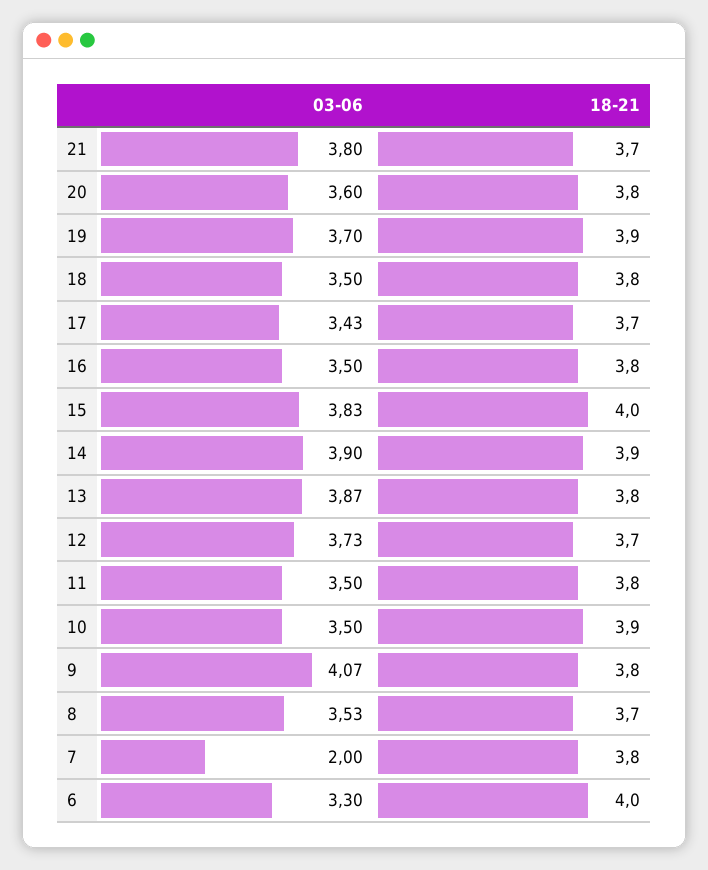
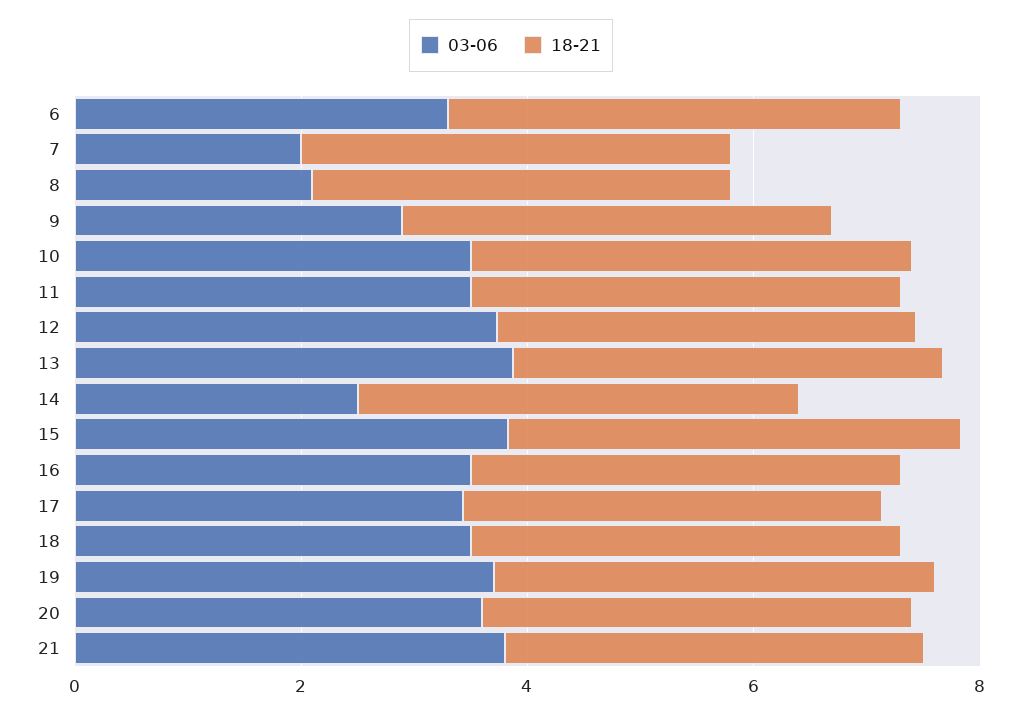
03-06, 14: 3.9 -> 2.5
03-06, 9: 4.07 -> 3
03-06, 8: 3.53 -> 2

